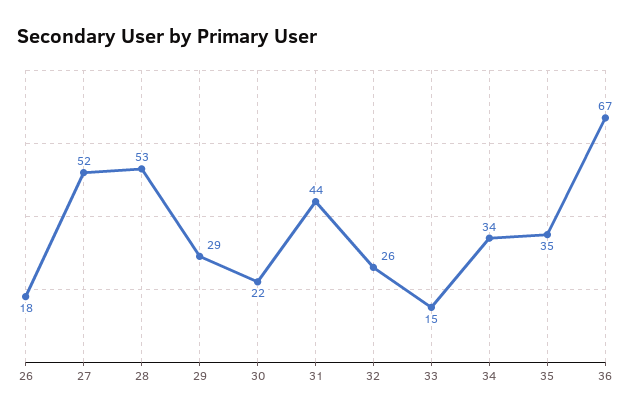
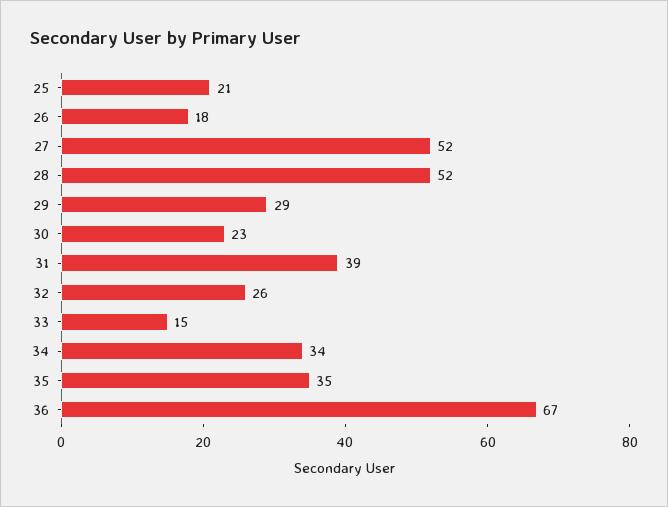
28: 53 -> 52
30: 22 -> 23
31: 44 -> 39
25: none -> 21

